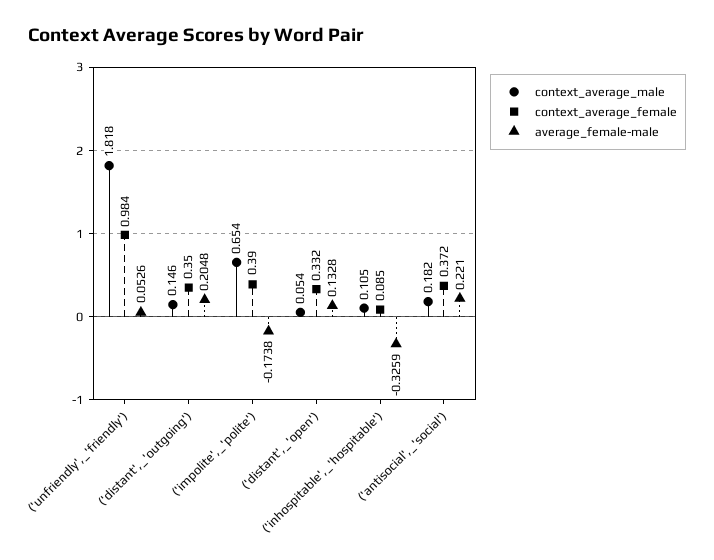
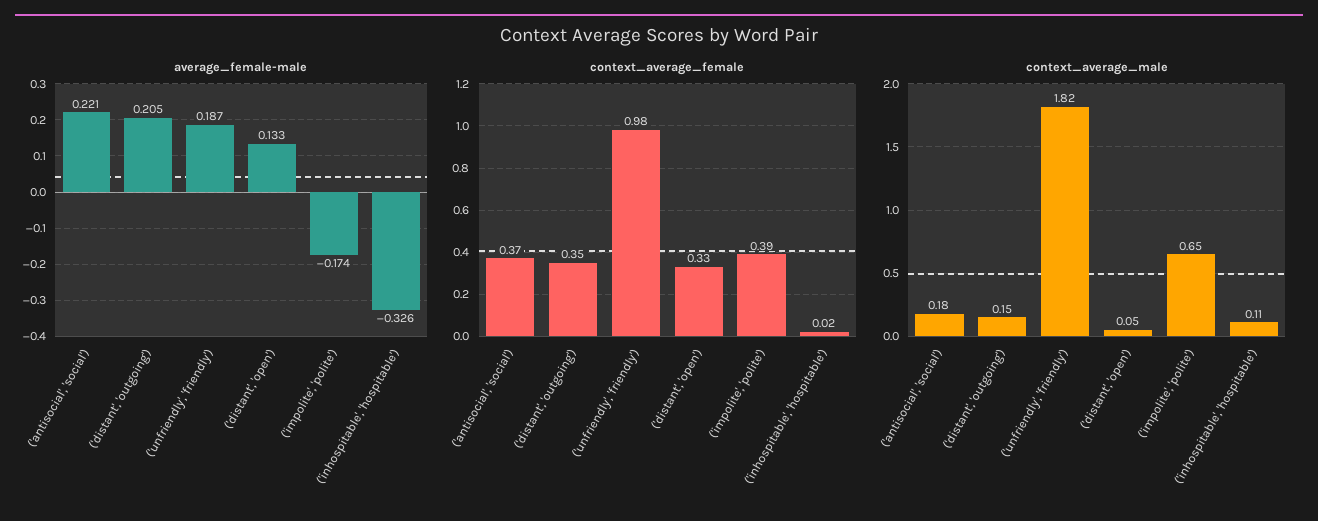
average_female-male, ('unfriendly',_'friendly'): 0.0526 -> 0.187
context_average_female, ('inhospitable',_'hospitable'): 0.085 -> 0.02

